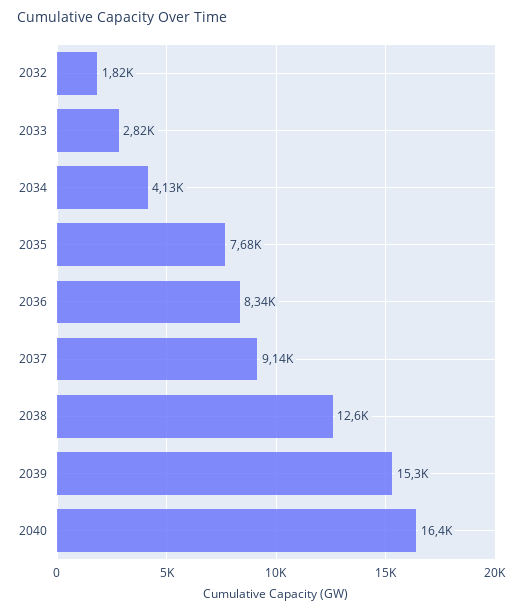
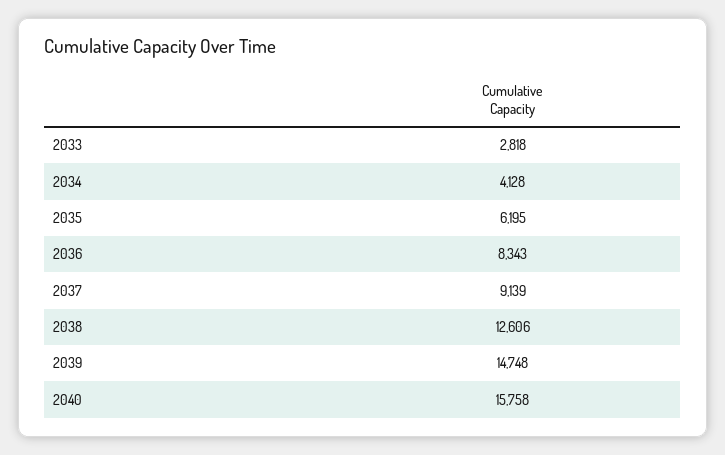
2032: 1820 -> none
2035: 7680 -> 6195
2039: 15300 -> 14748
2040: 16400 -> 15758

